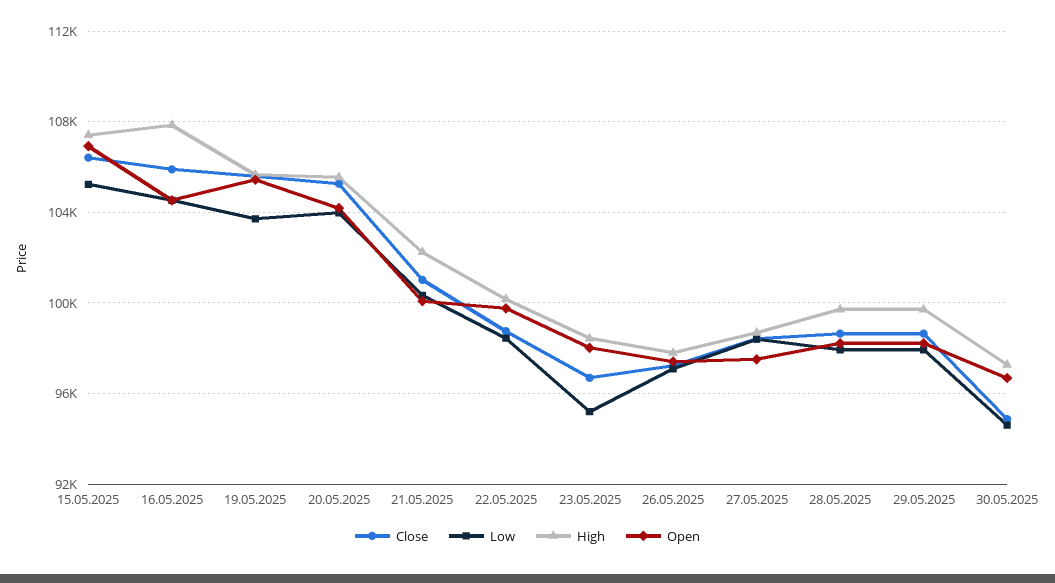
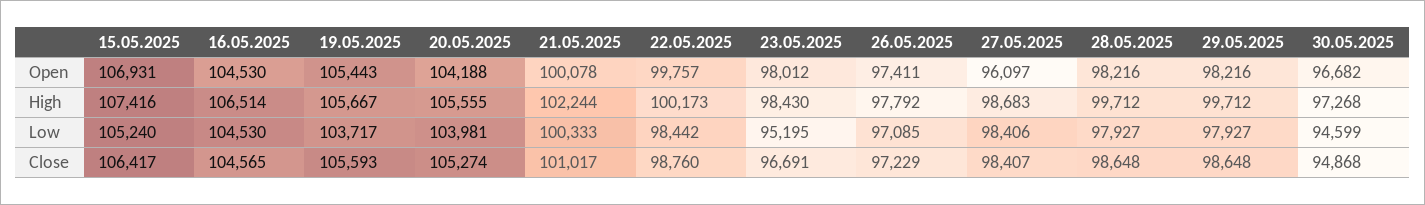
Close, 16.05.2025: 106000 -> 104565
High, 16.05.2025: 108000 -> 106514
Open, 27.05.2025: 97500 -> 96097

